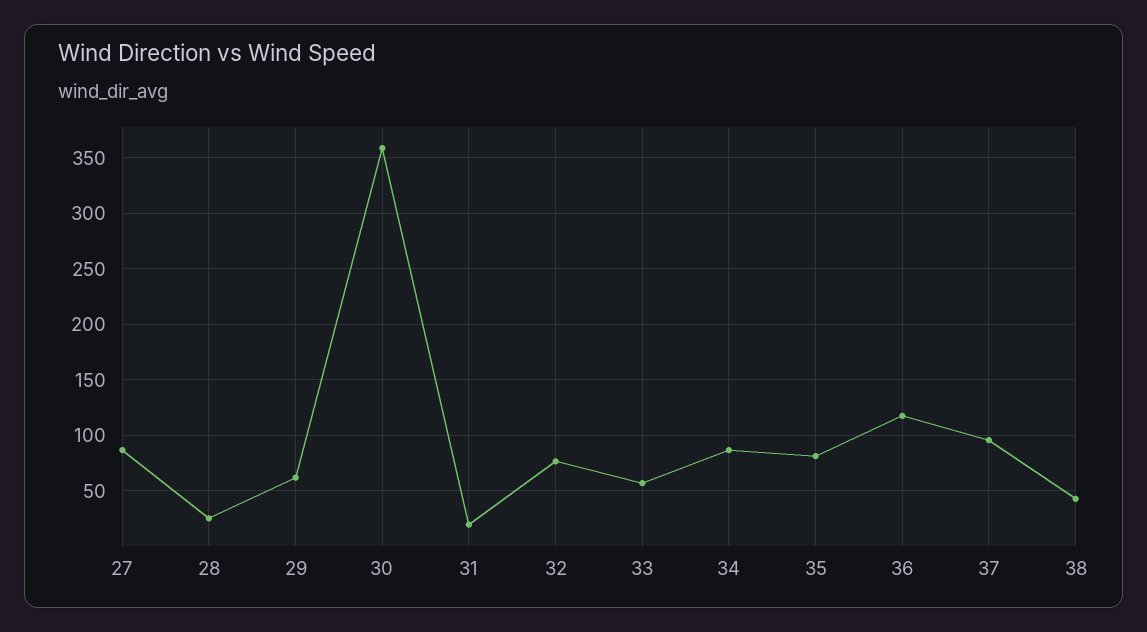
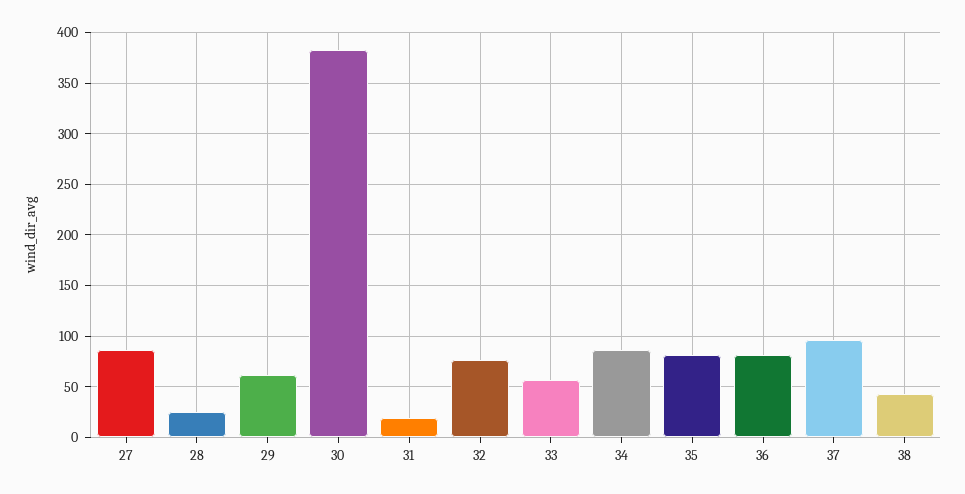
30: 360 -> 380
36: 120 -> 80

